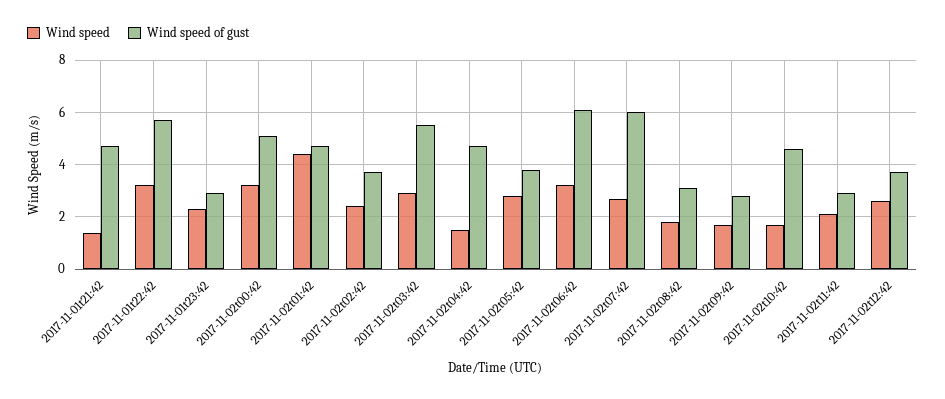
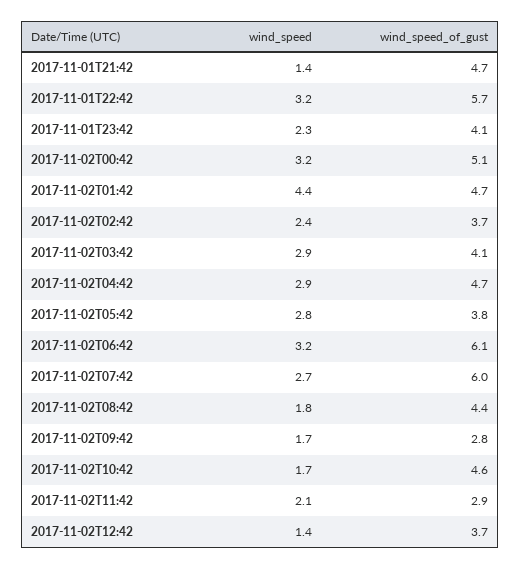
Wind speed of gust, 2017-11-01t23:42: 3 -> 4.1
Wind speed of gust, 2017-11-02t03:42: 5.5 -> 4.1
Wind speed, 2017-11-02t04:42: 1.5 -> 2.9
Wind speed of gust, 2017-11-02t08:42: 3 -> 4.4
Wind speed, 2017-11-02t12:42: 2.5 -> 1.4

